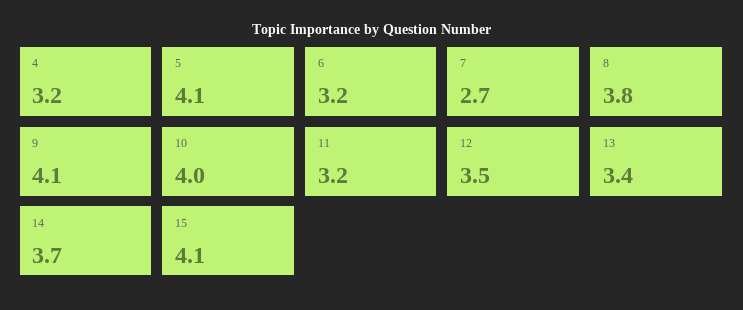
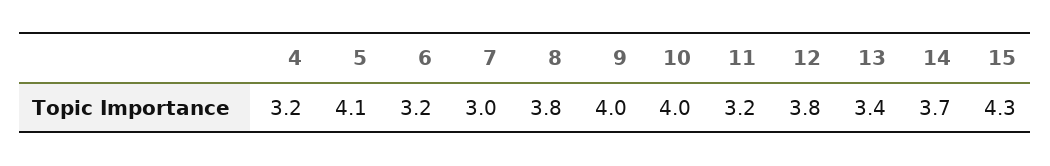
7: 2.7 -> 3
9: 4.1 -> 4
12: 3.5 -> 3.8
15: 4.1 -> 4.3

